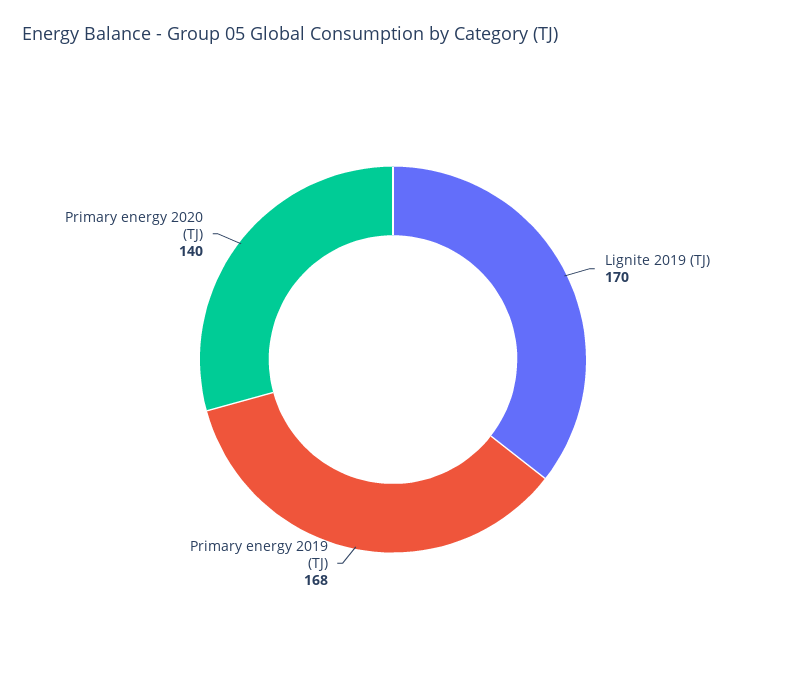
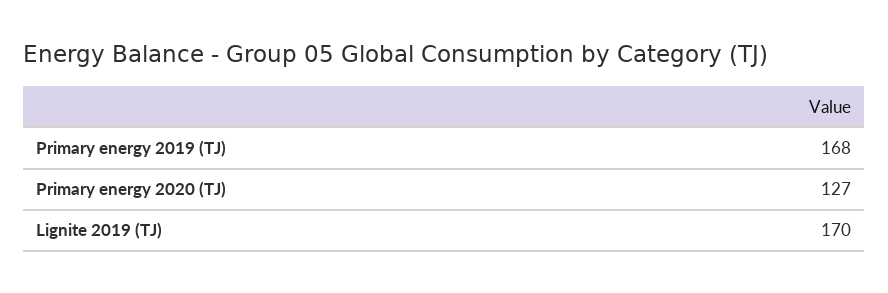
Primary energy 2020 (TJ): 140 -> 127

